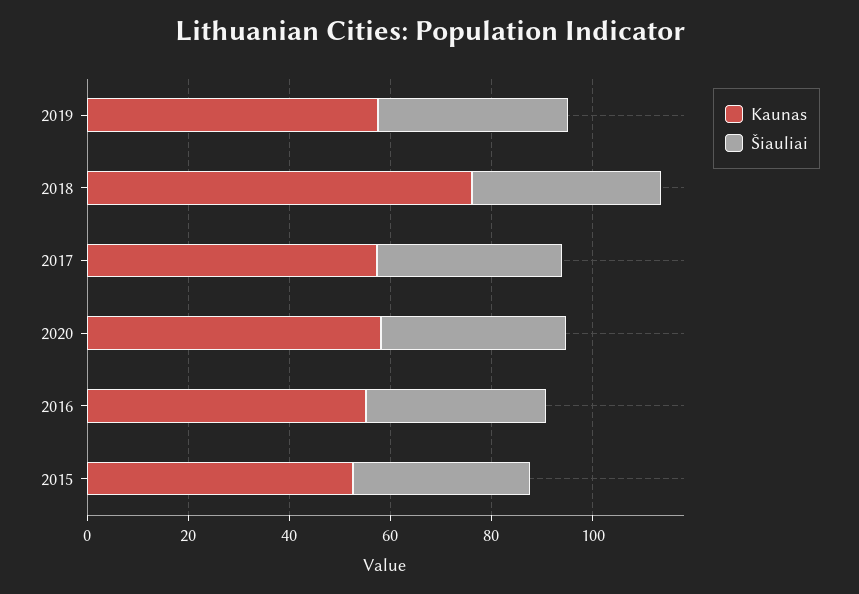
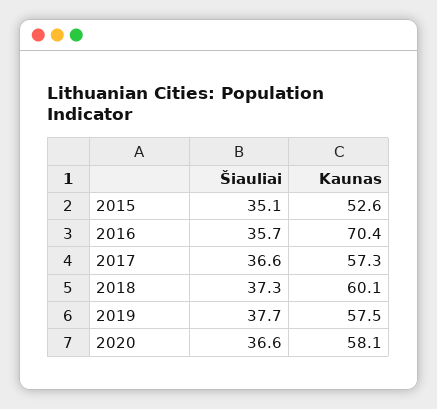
Kaunas, 2018: 75 -> 60.1
Kaunas, 2016: 55 -> 70.4

